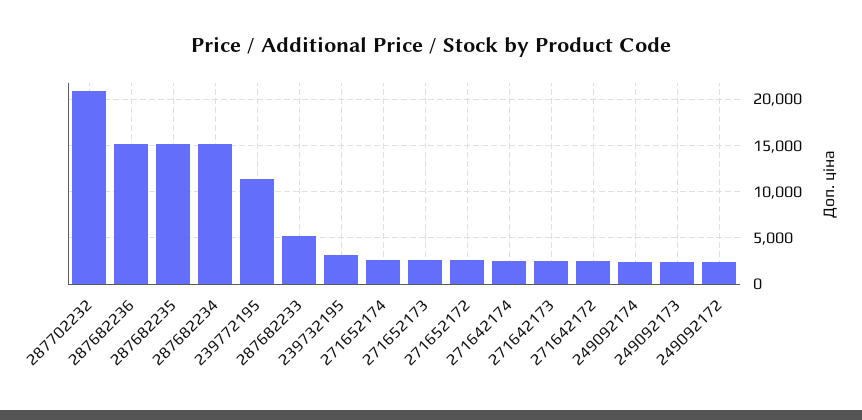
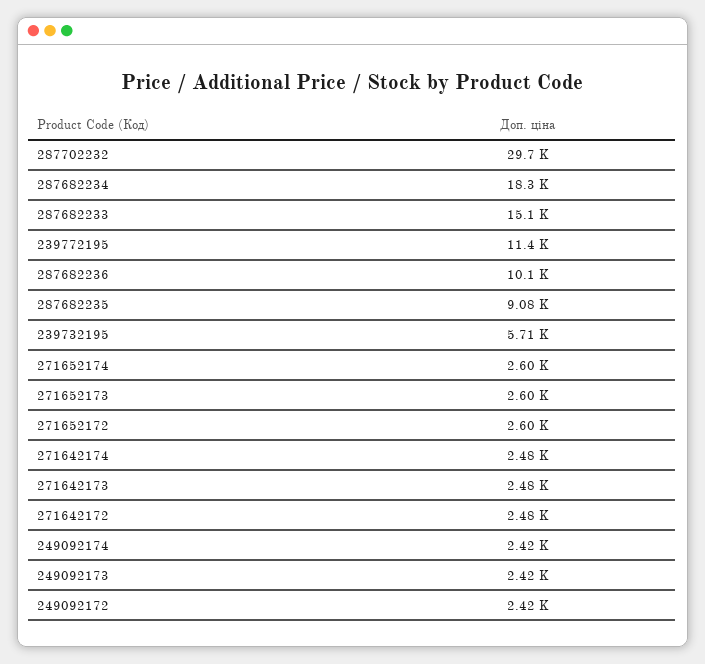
287702232: 21000 -> 29700
287682236: 15000 -> 10100
287682235: 15000 -> 9080
287682234: 15000 -> 18300
287682233: 5000 -> 15100
239732195: 3000 -> 5710

